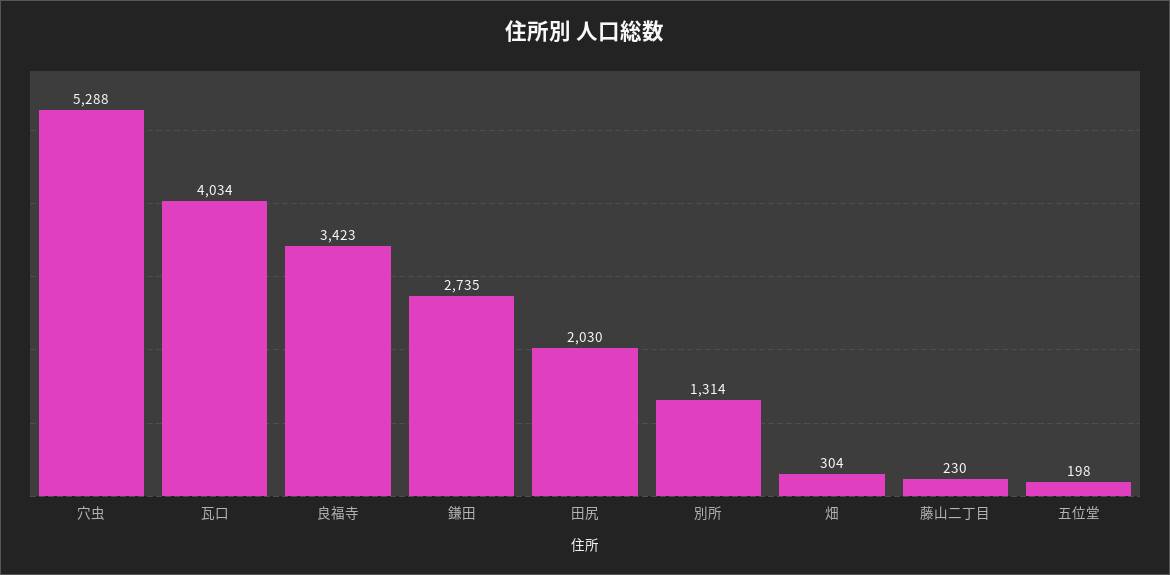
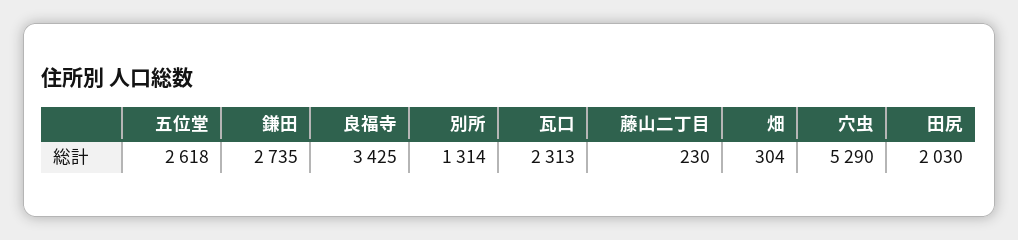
穴虫: 5288 -> 5290
瓦口: 4034 -> 2313
良福寺: 3423 -> 3425
五位堂: 198 -> 2618

